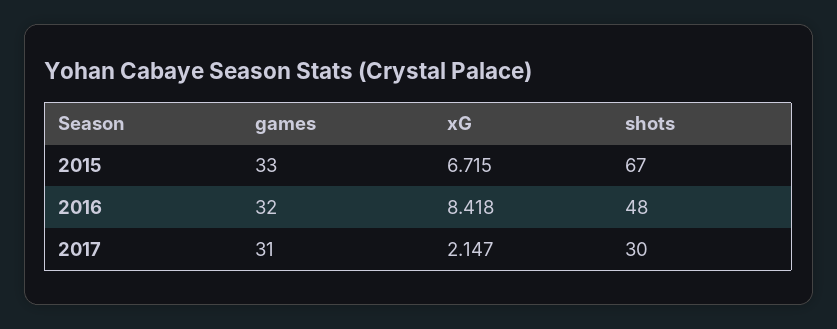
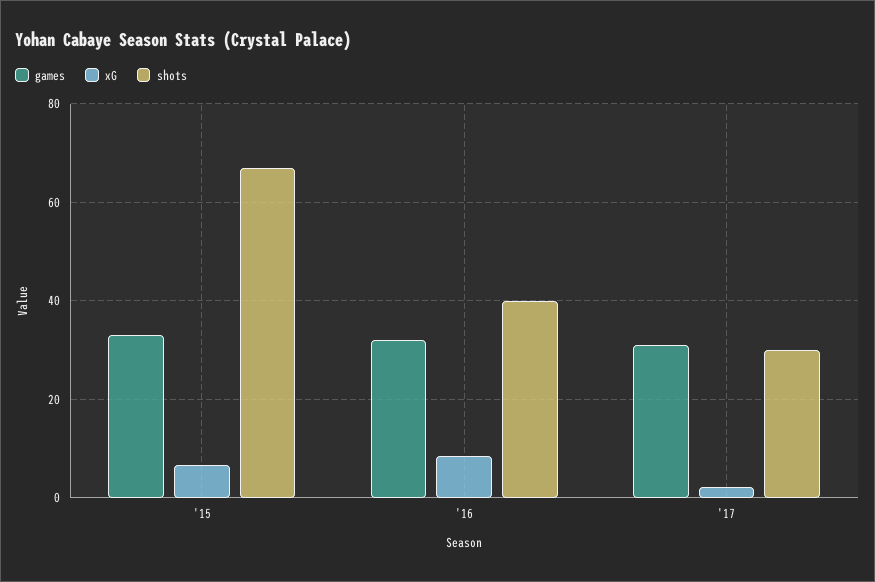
shots, 2016: 48 -> 40

